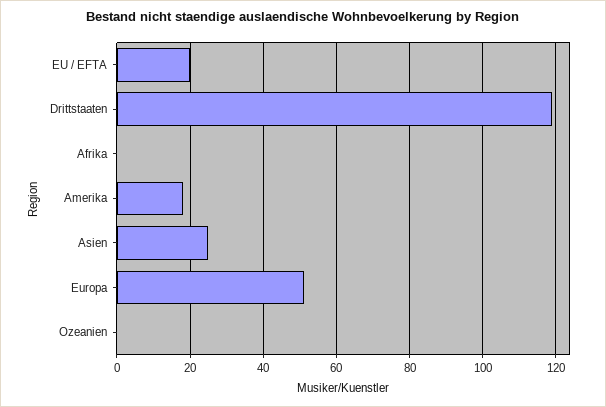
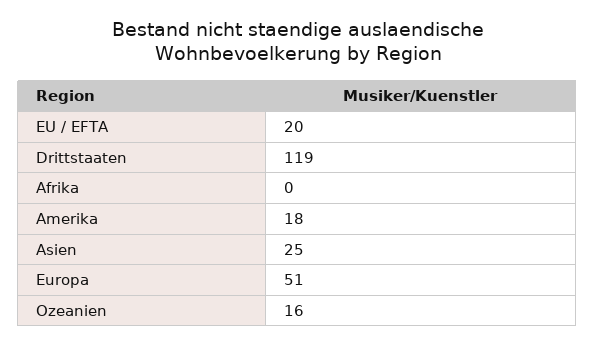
Ozeanien: 0 -> 16

